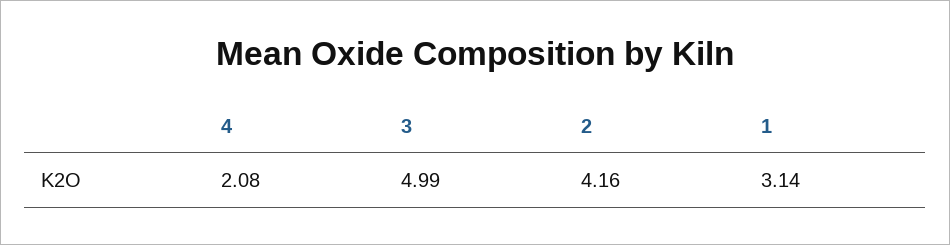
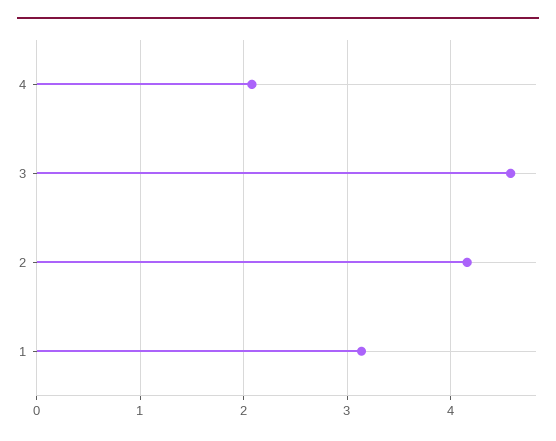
3: 4.99 -> 4.6

